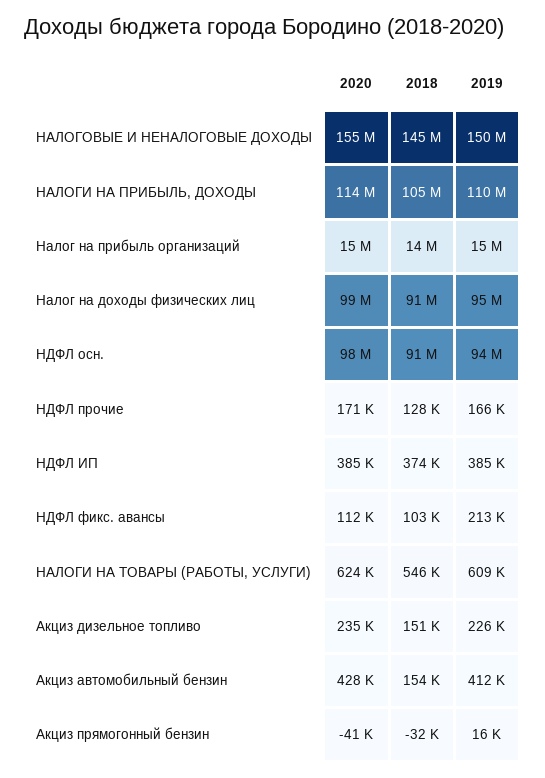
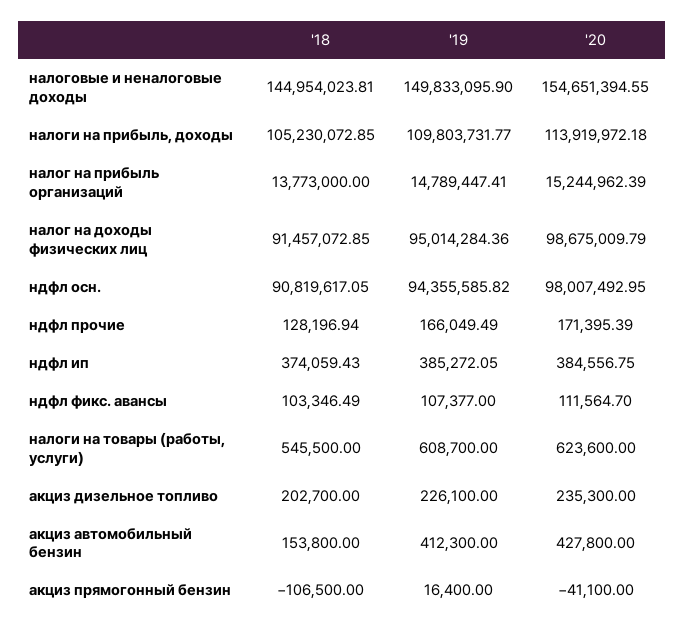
2019, НДФЛ фикс. авансы: 213000 -> 107377
2018, Акциз дизельное топливо: 151000 -> 202700
2018, Акциз прямогонный бензин: -32000 -> -106500

